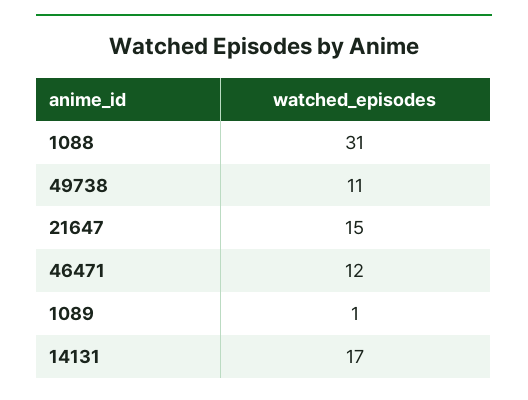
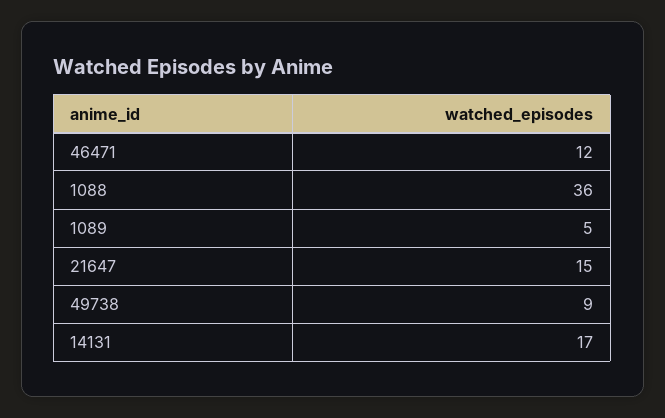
1088: 31 -> 36
49738: 11 -> 9
1089: 1 -> 5

